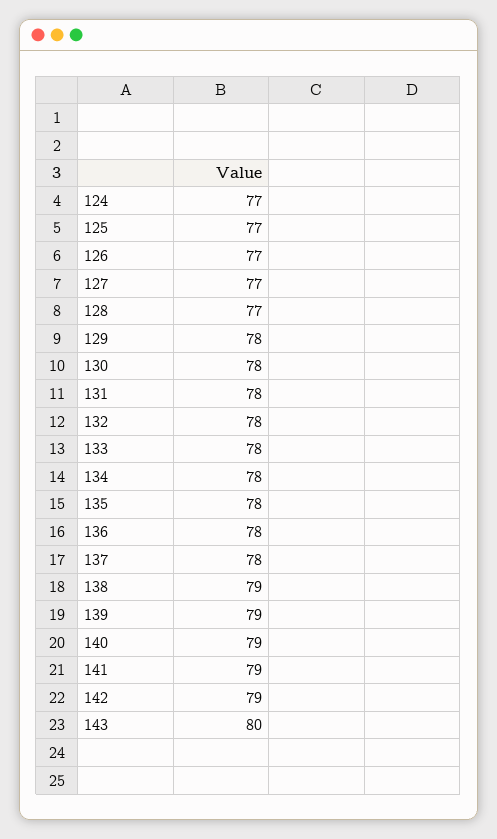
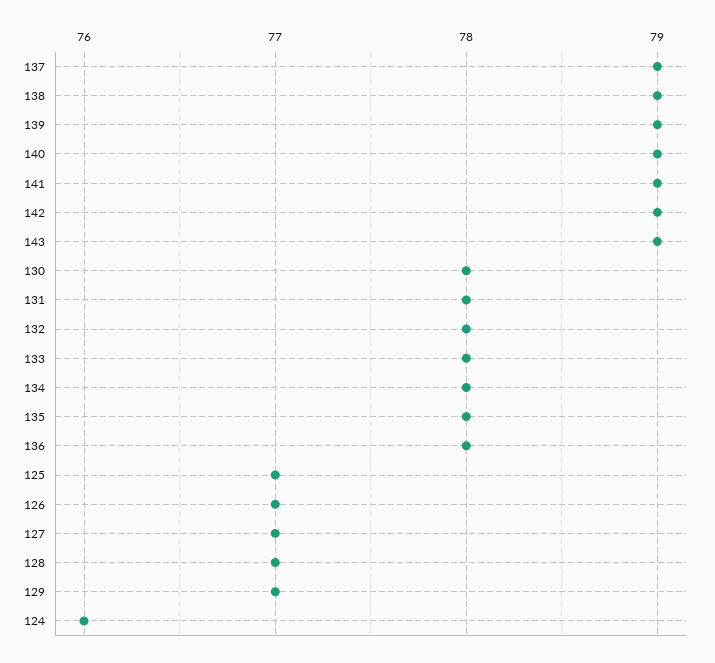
124: 77 -> 76
129: 78 -> 77
137: 78 -> 79
143: 80 -> 79

